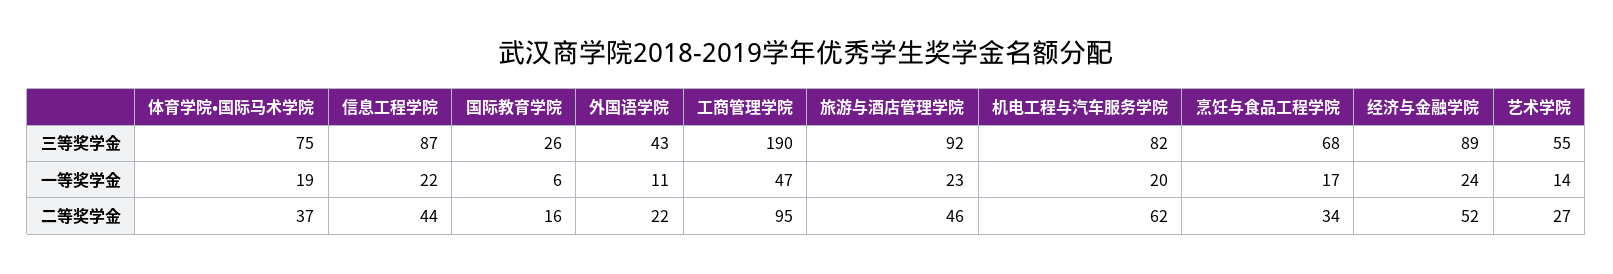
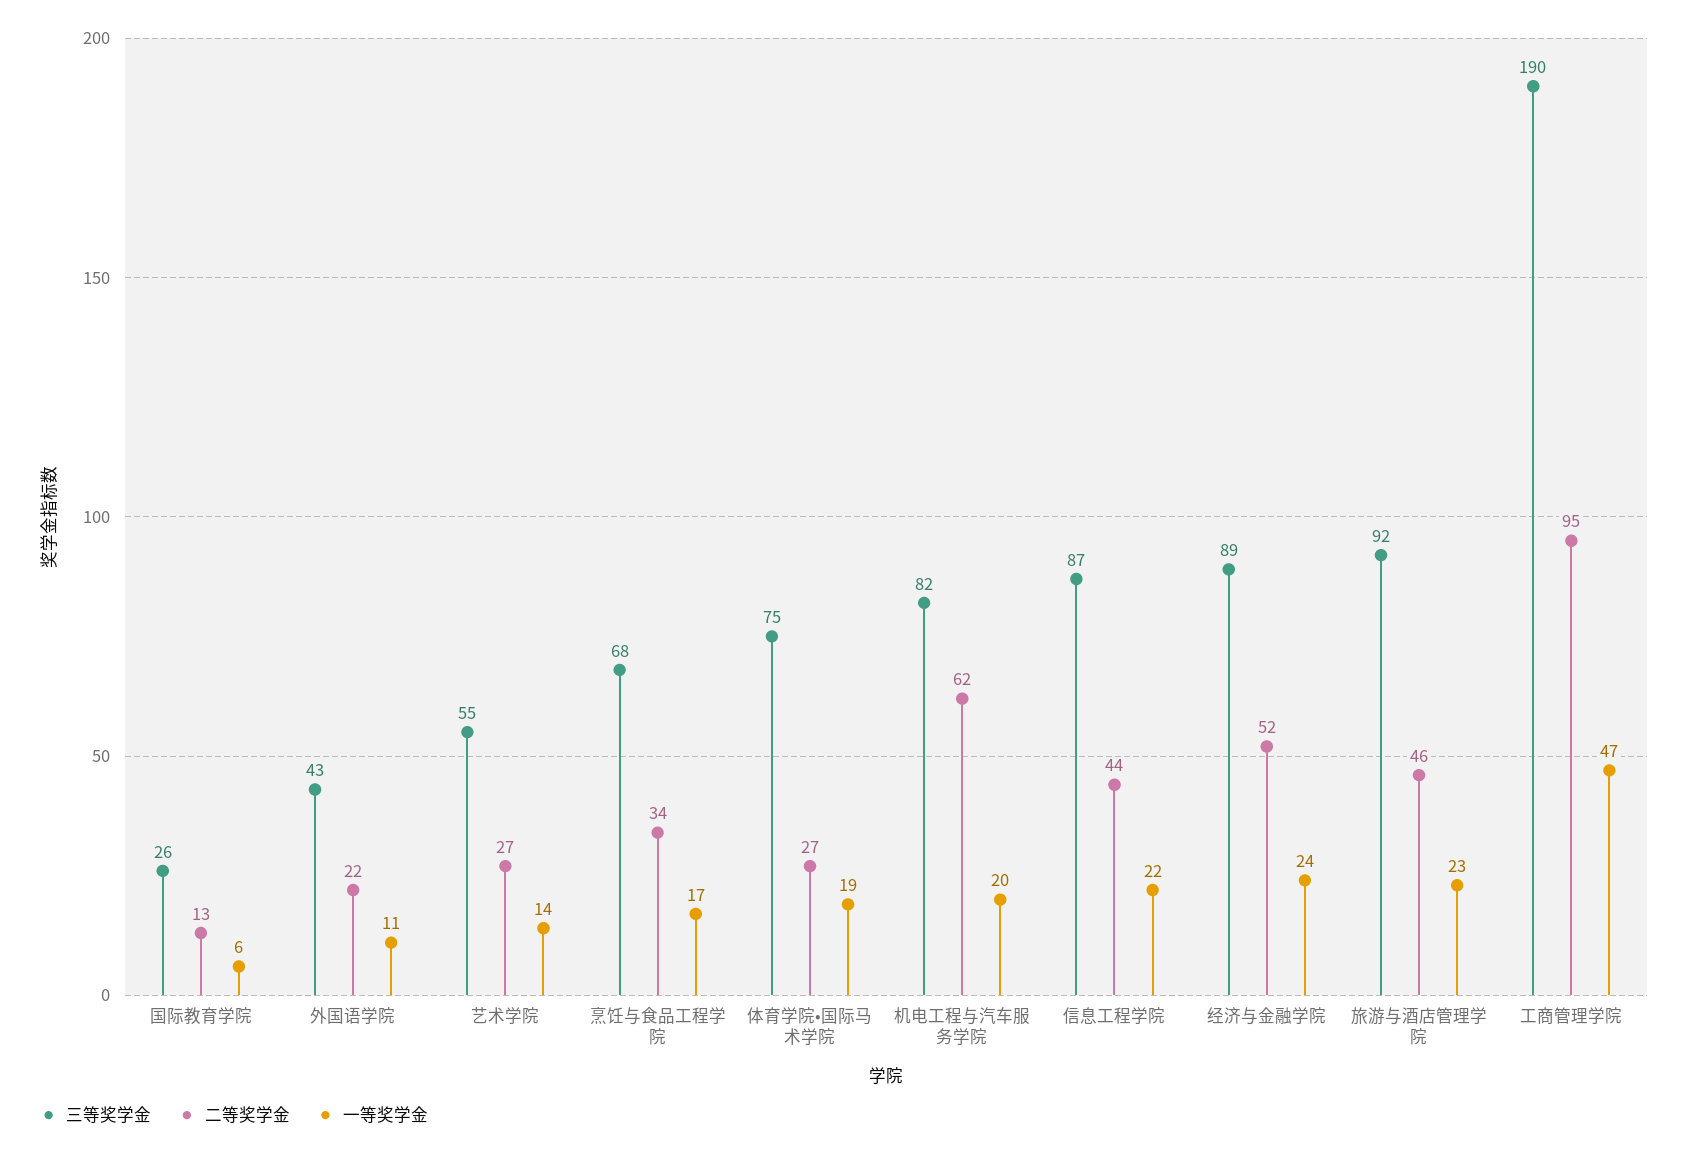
二等奖学金, 体育学院•国际马术学院: 37 -> 27
二等奖学金, 国际教育学院: 16 -> 13

